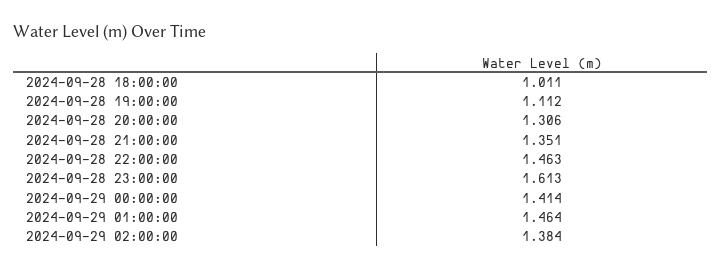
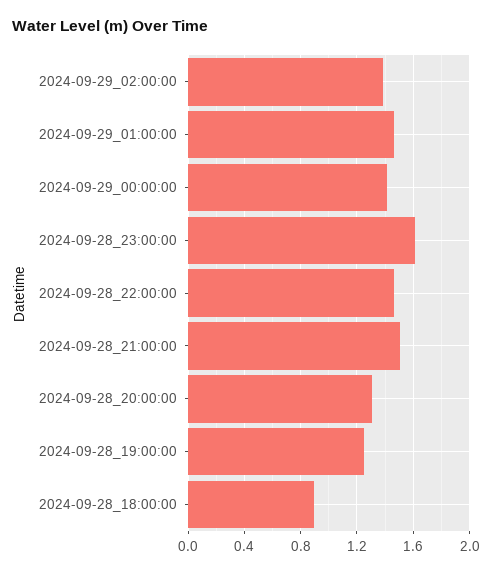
2024-09-28 18:00:00: 1.011 -> 0.9
2024-09-28 19:00:00: 1.112 -> 1.25
2024-09-28 21:00:00: 1.351 -> 1.5

